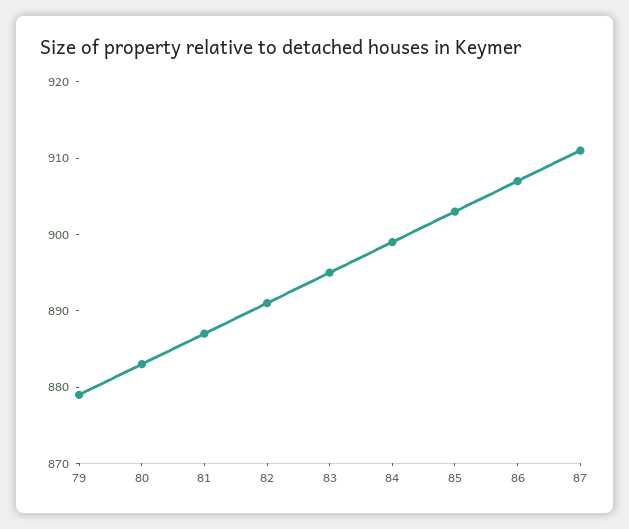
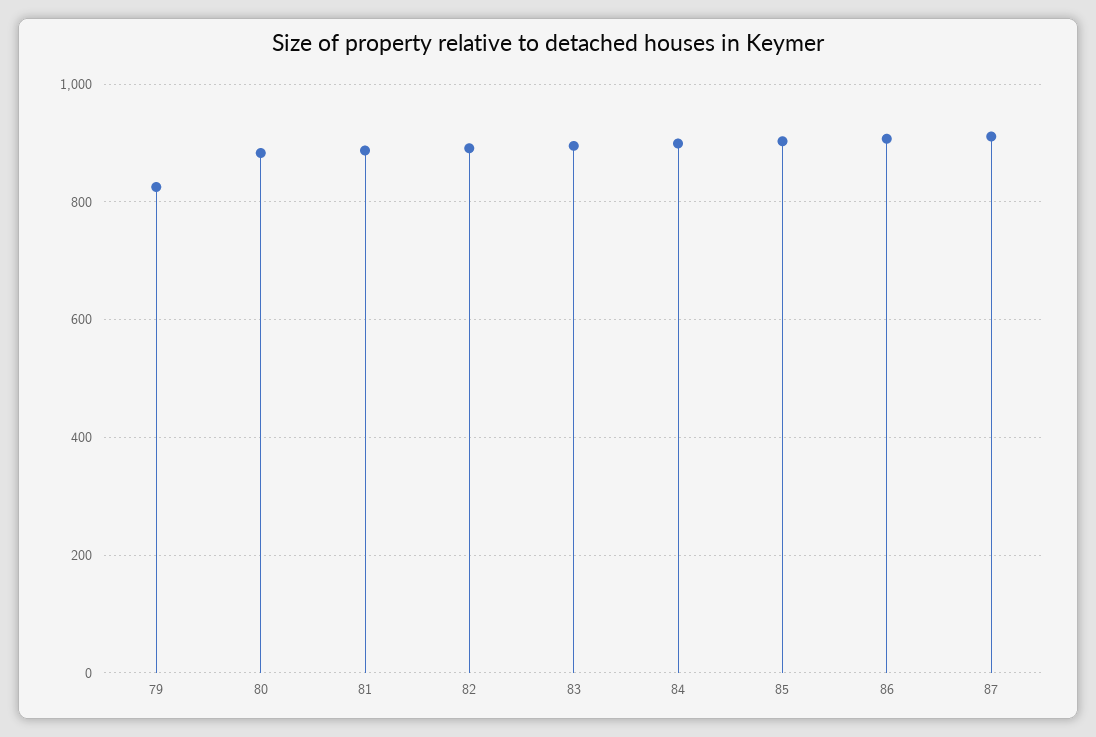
79: 880 -> 820

